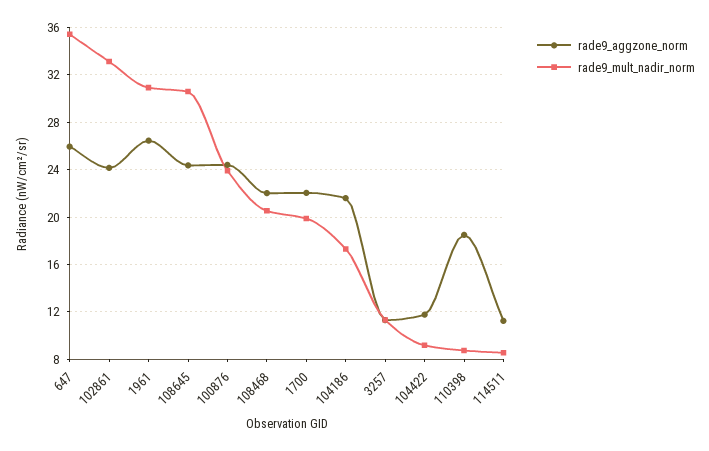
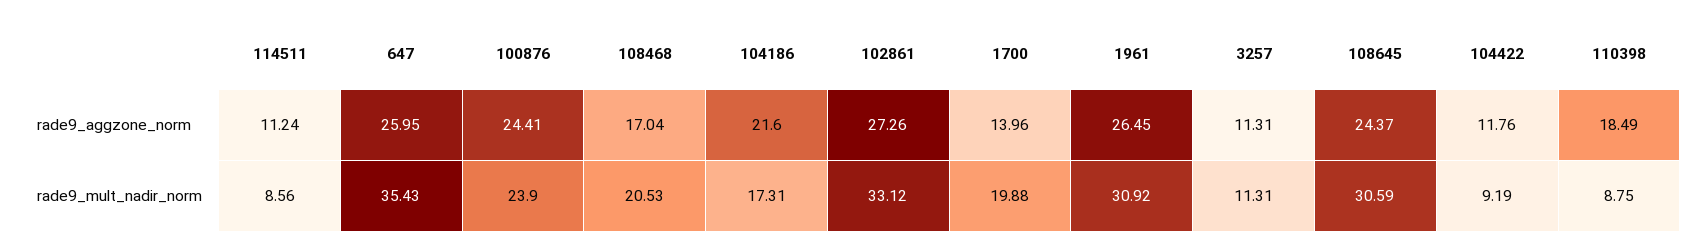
rade9_aggzone_norm, 102861: 24 -> 27.26
rade9_aggzone_norm, 108468: 22 -> 17.04
rade9_aggzone_norm, 1700: 22 -> 13.96

